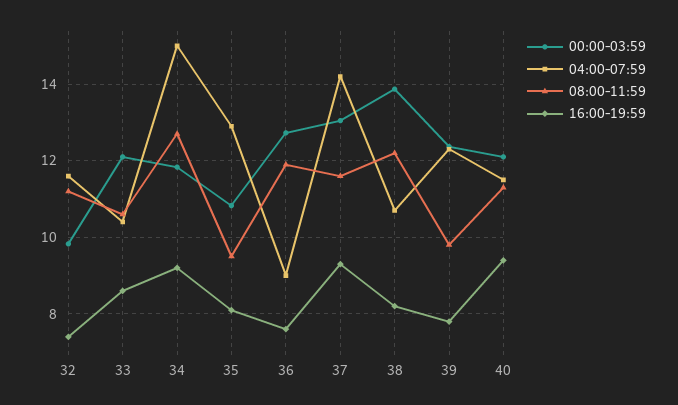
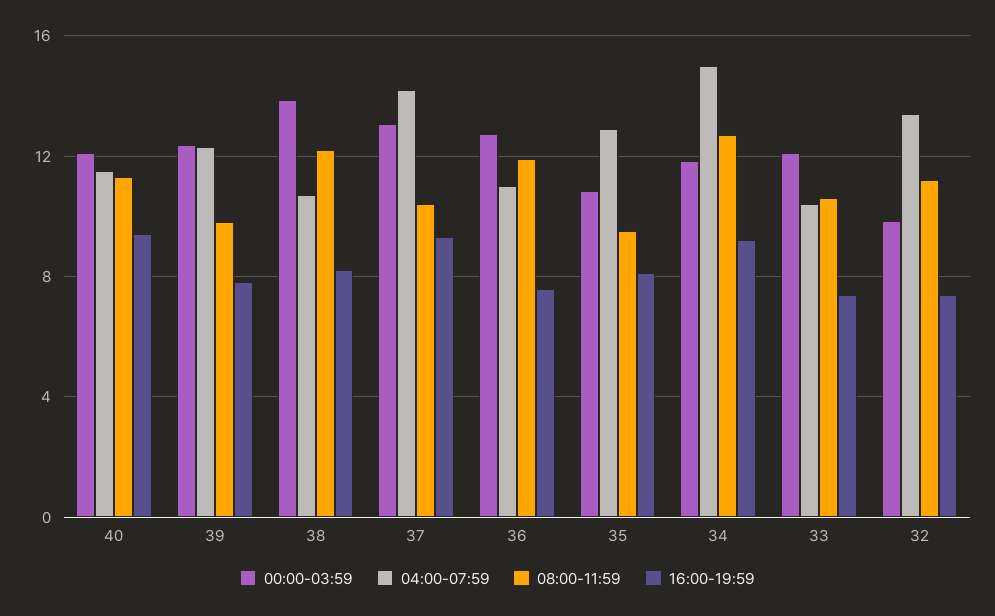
04:00-07:59, 32: 11.6 -> 13.5
16:00-19:59, 33: 8.6 -> 7.5
04:00-07:59, 36: 9 -> 11
08:00-11:59, 37: 11.6 -> 10.5

